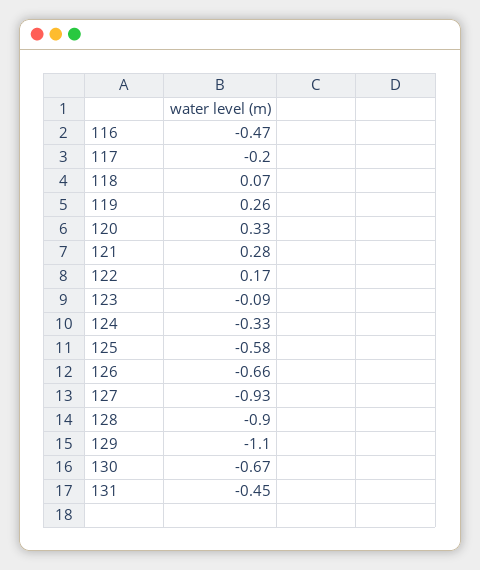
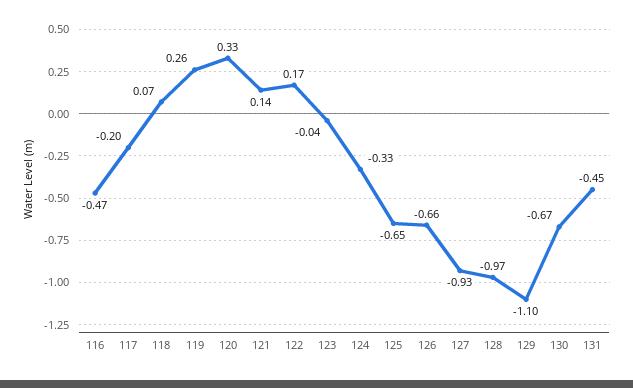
121: 0.28 -> 0.14
123: -0.09 -> -0.04
125: -0.58 -> -0.65
128: -0.9 -> -0.97

